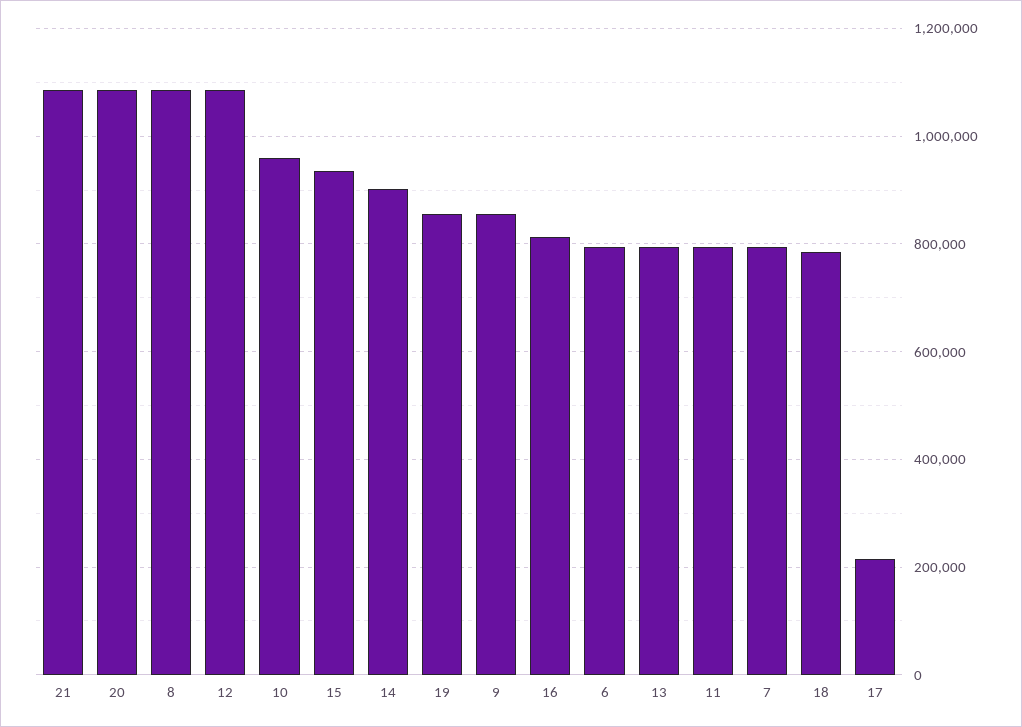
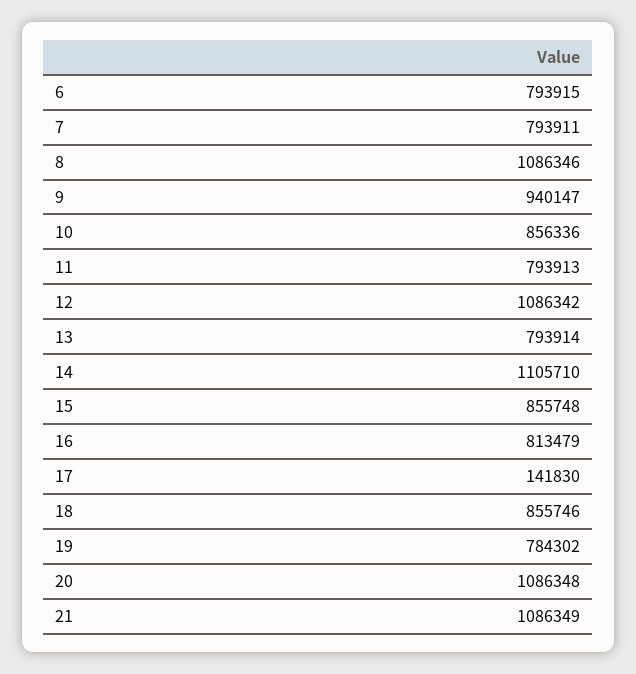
10: 960000 -> 856336
15: 940000 -> 855748
14: 900000 -> 1105710
19: 860000 -> 784302
9: 860000 -> 940147
18: 780000 -> 855746
17: 220000 -> 141830

